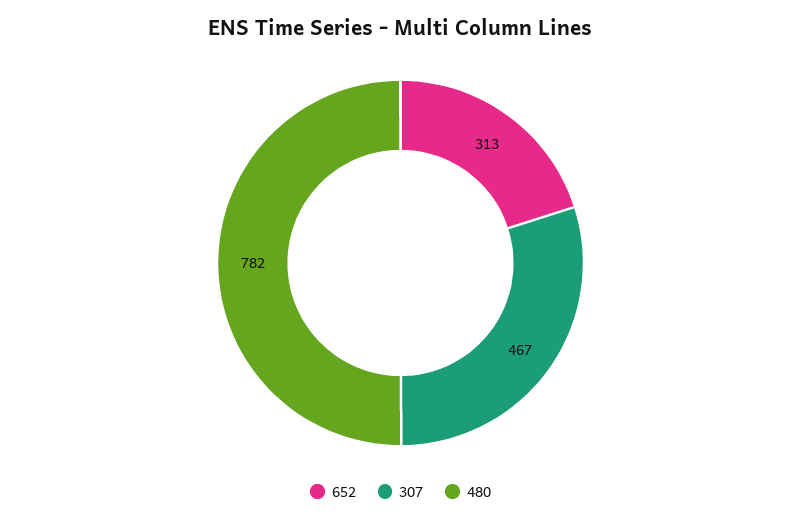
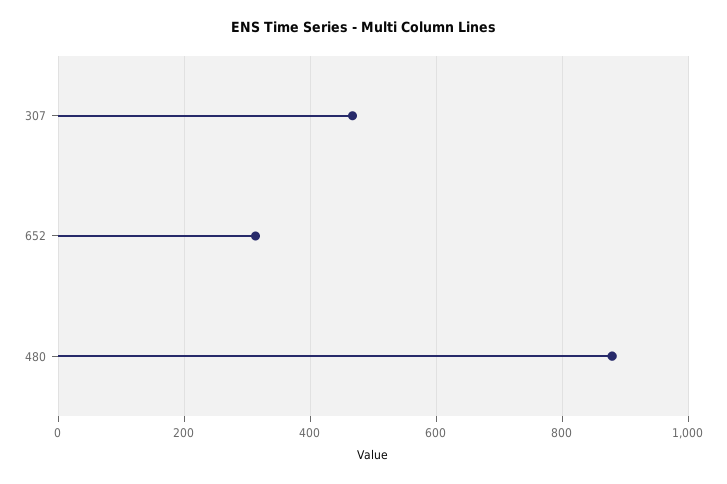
480: 782 -> 880

